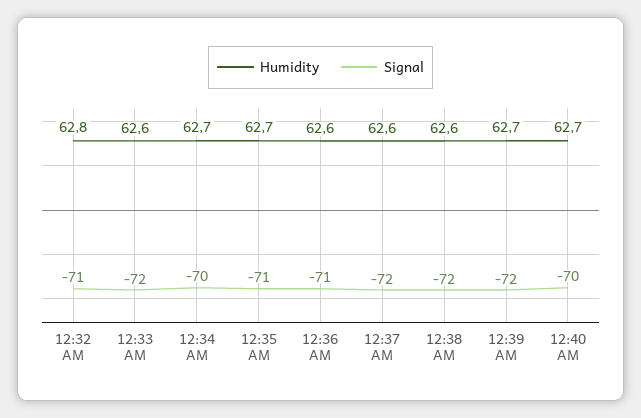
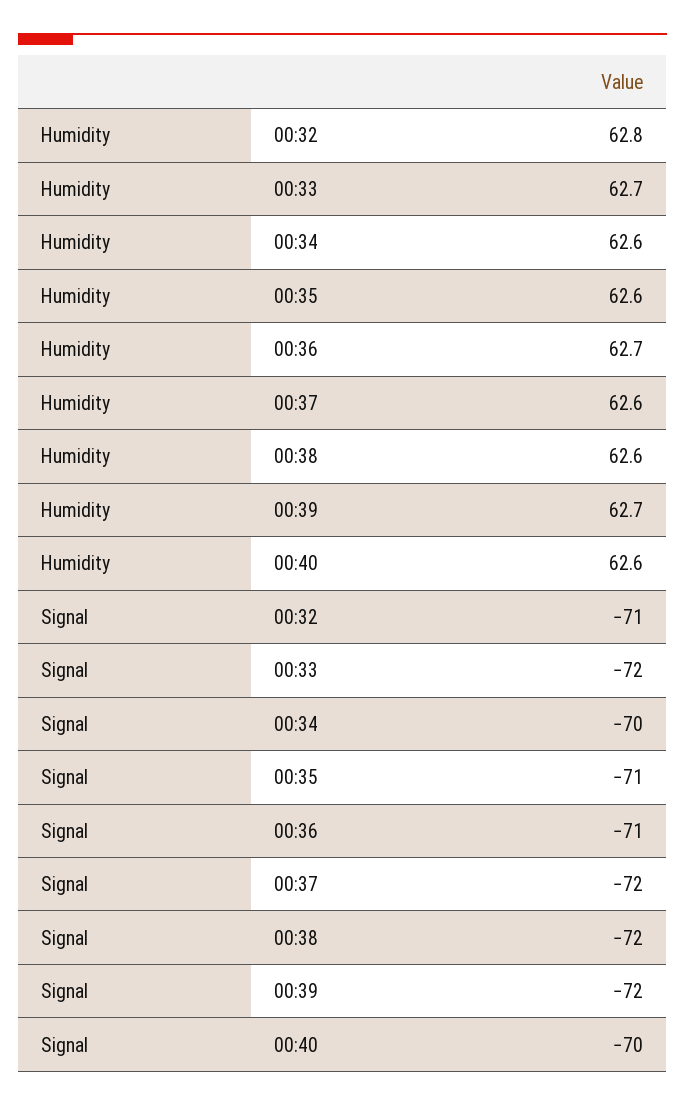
Humidity, 12:33 AM: 62.6 -> 62.7
Humidity, 12:34 AM: 62.7 -> 62.6
Humidity, 12:35 AM: 62.7 -> 62.6
Humidity, 12:36 AM: 62.6 -> 62.7
Humidity, 12:40 AM: 62.7 -> 62.6

